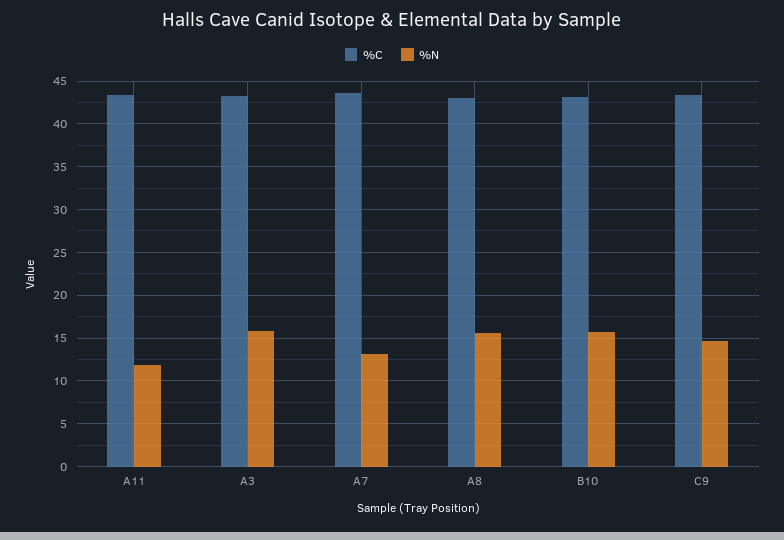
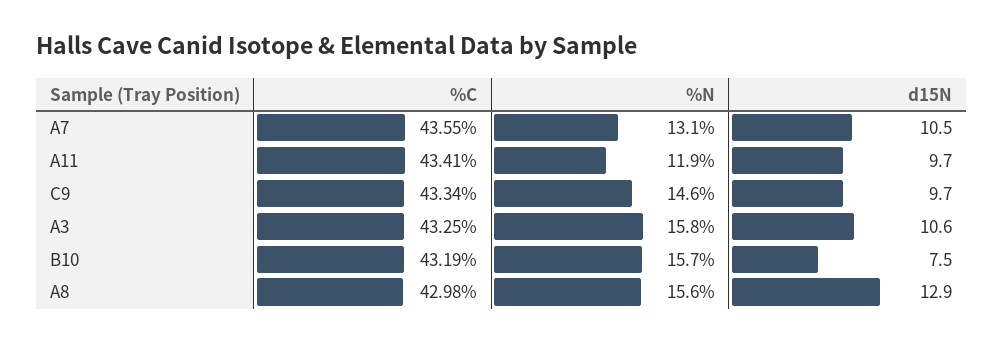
d15N, A7: none -> 10.5
d15N, A11: none -> 9.7
d15N, C9: none -> 9.7
d15N, A3: none -> 10.6
d15N, B10: none -> 7.5
d15N, A8: none -> 12.9

